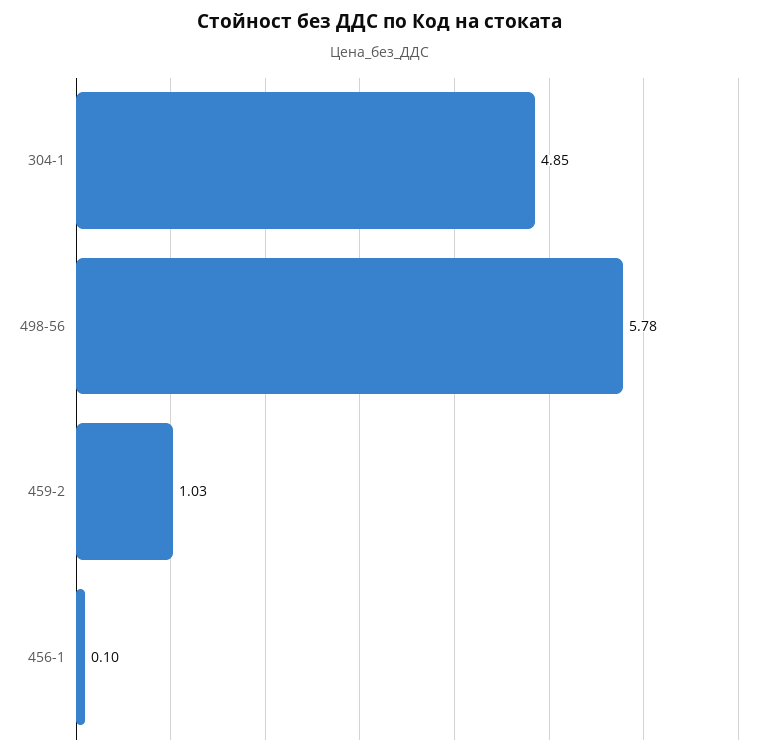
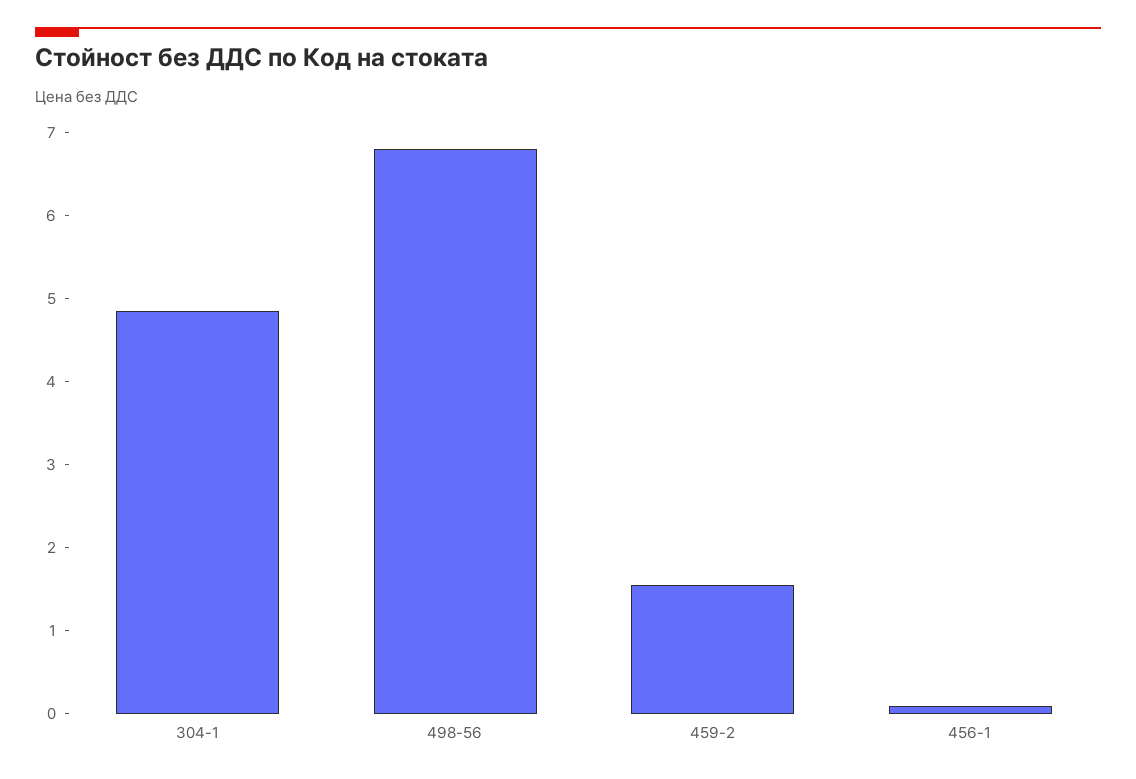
498-56: 5.78 -> 6.8
459-2: 1.03 -> 1.6

